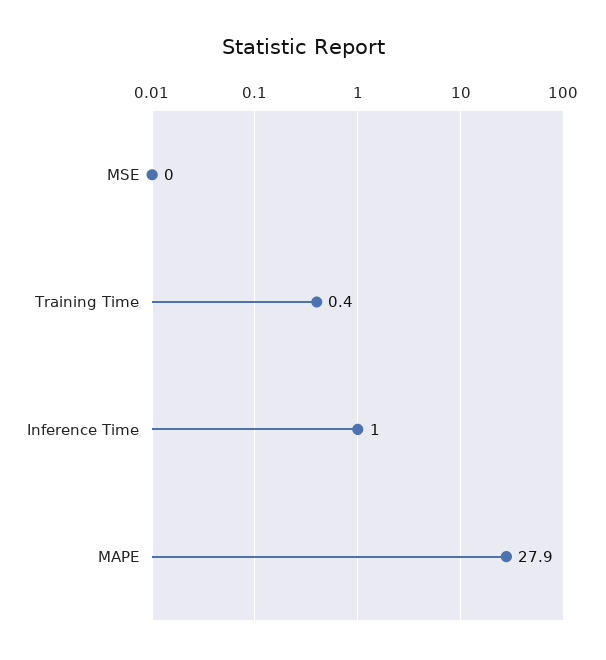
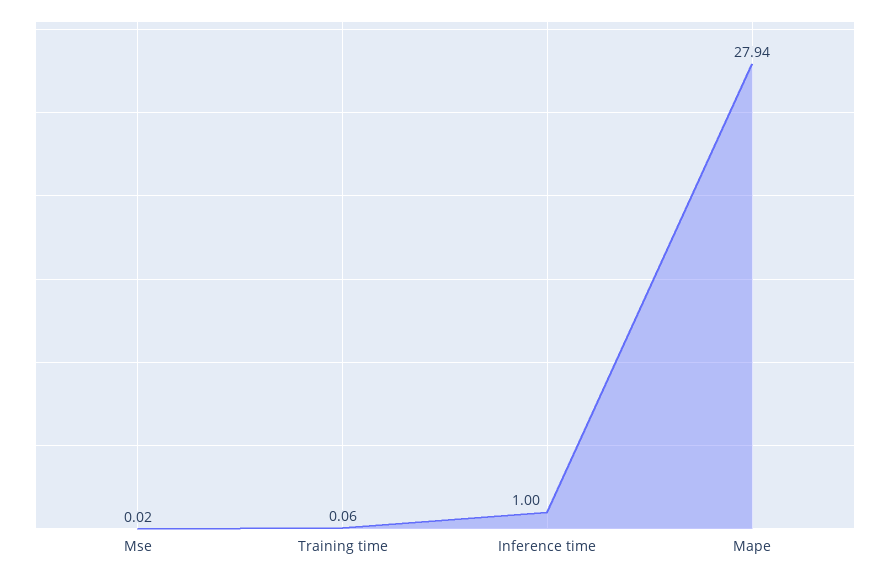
Training Time: 0.4 -> 0.06

